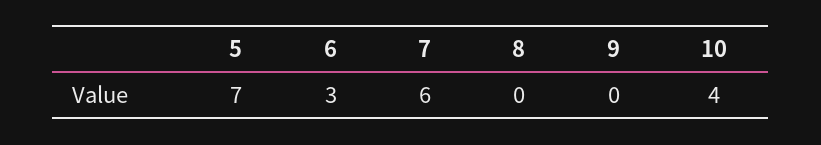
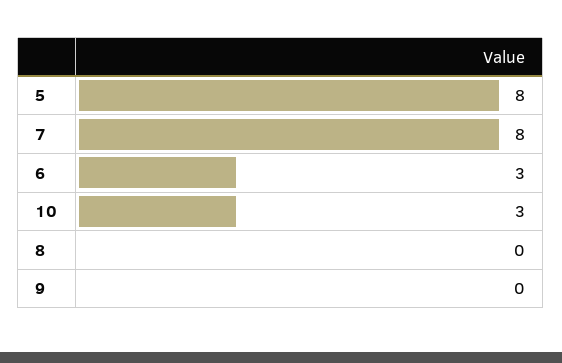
5: 7 -> 8
7: 6 -> 8
10: 4 -> 3

